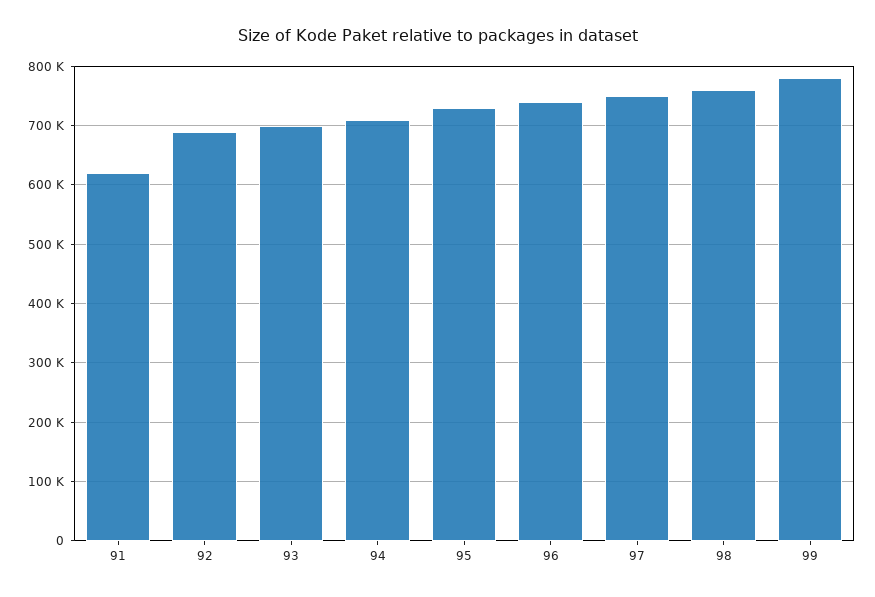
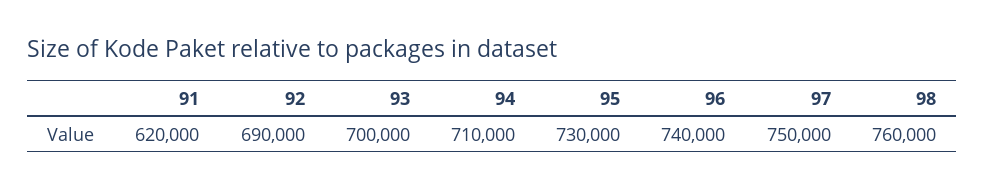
99: 780000 -> none

